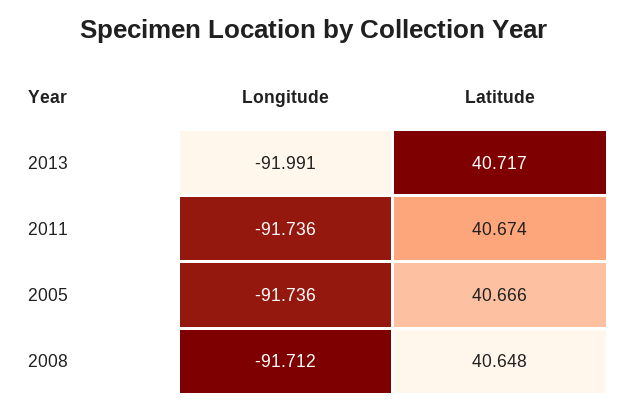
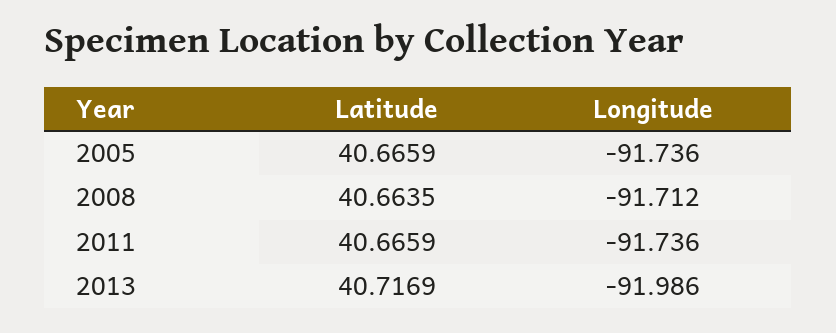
Longitude, 2013: -91.991 -> -91.986
Latitude, 2011: 40.674 -> 40.6659
Latitude, 2008: 40.648 -> 40.6635

